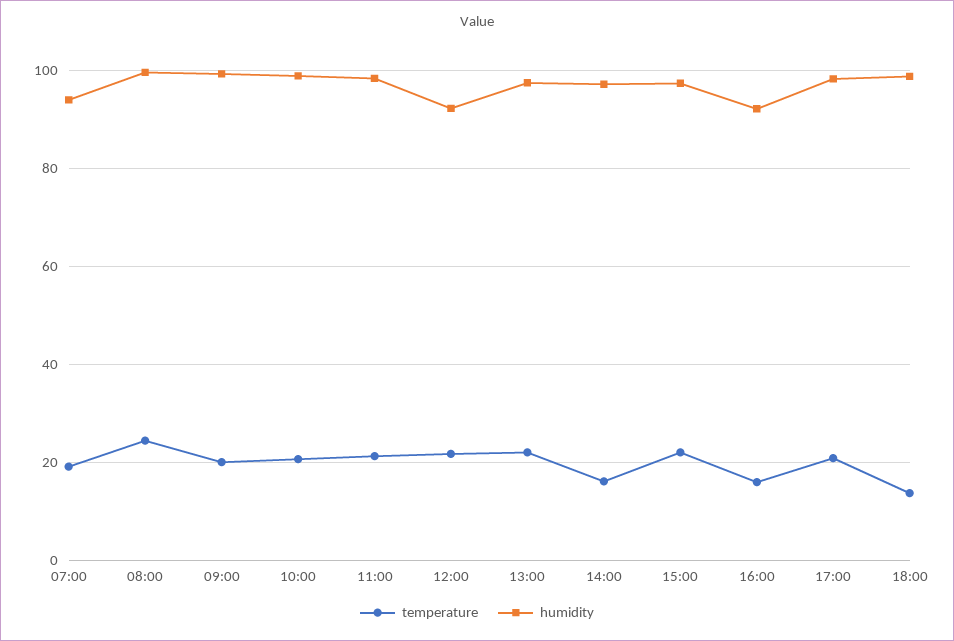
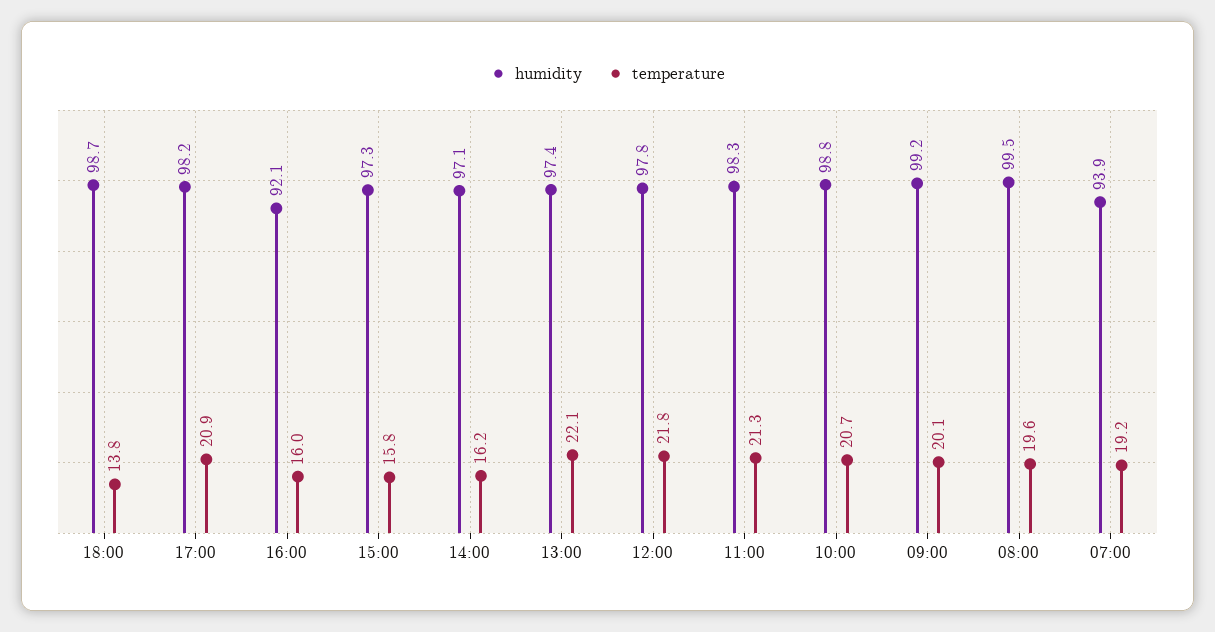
temperature, 08:00: 24 -> 19.6
humidity, 12:00: 92 -> 97.8
temperature, 15:00: 22 -> 15.8

